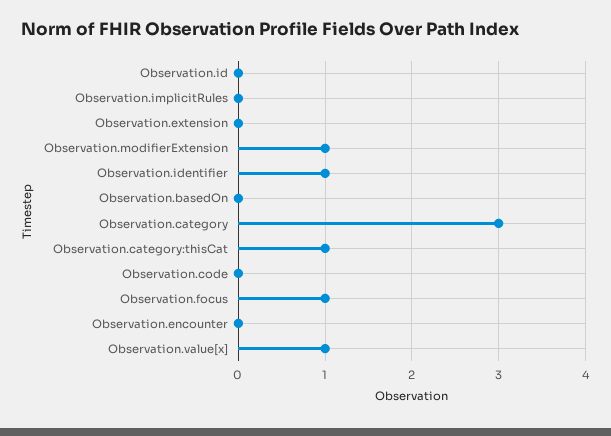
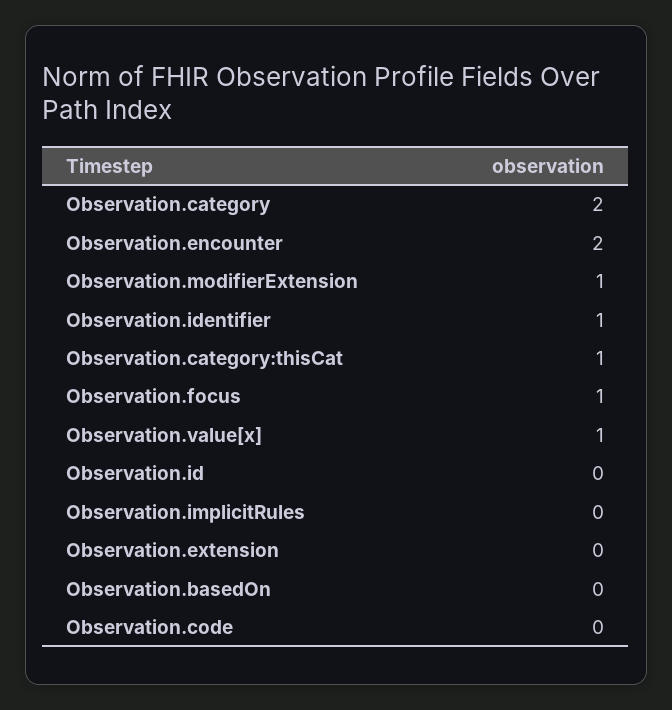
Observation.category: 3 -> 2
Observation.encounter: 0 -> 2

